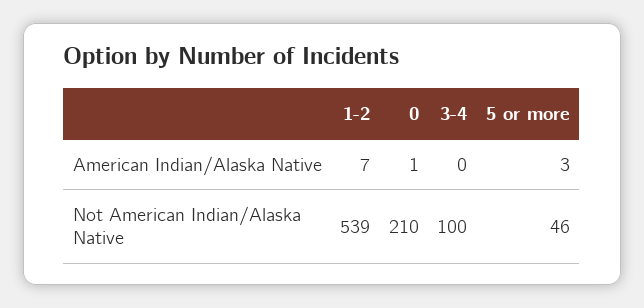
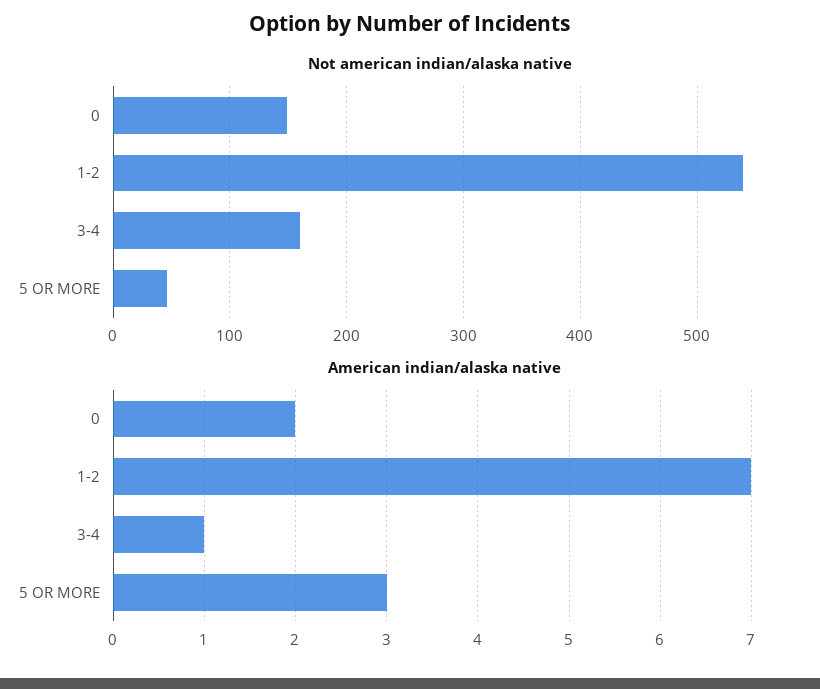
American Indian/Alaska Native, 0: 1 -> 2
American Indian/Alaska Native, 3-4: 0 -> 1
Not American Indian/Alaska Native, 0: 210 -> 150
Not American Indian/Alaska Native, 3-4: 100 -> 160

